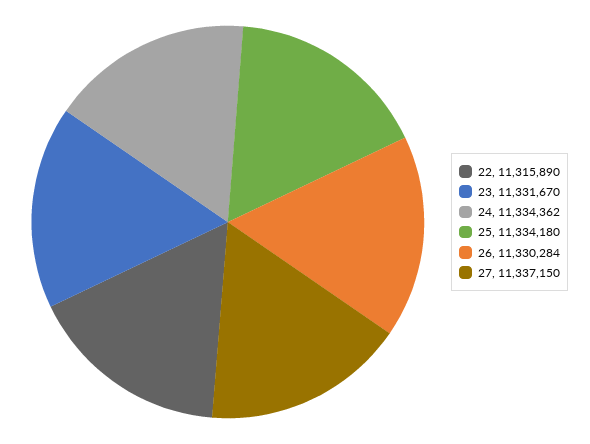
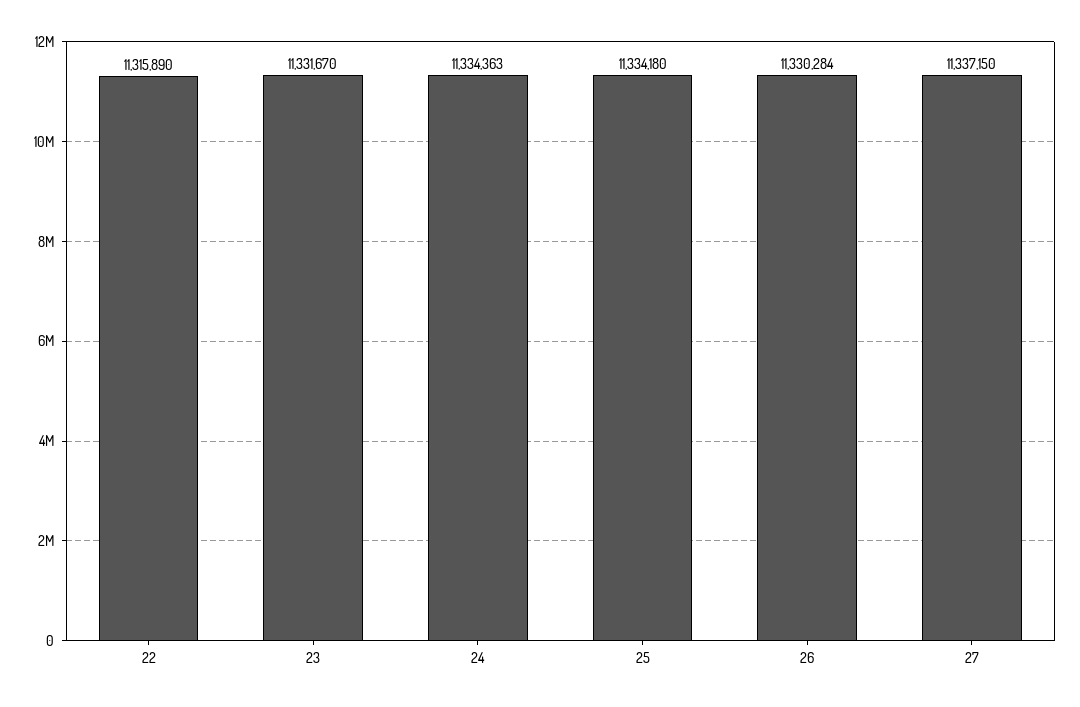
24: 11334362 -> 11334363

